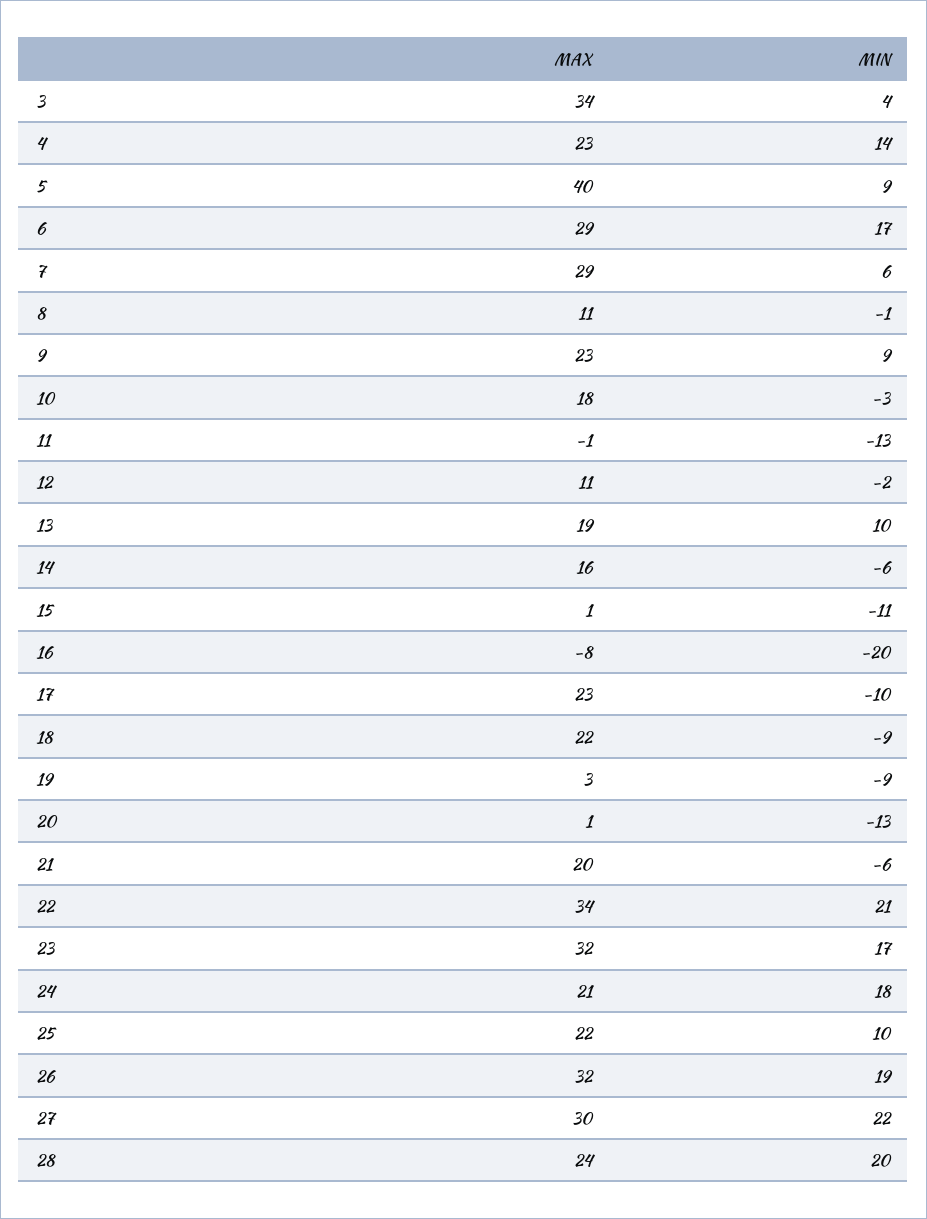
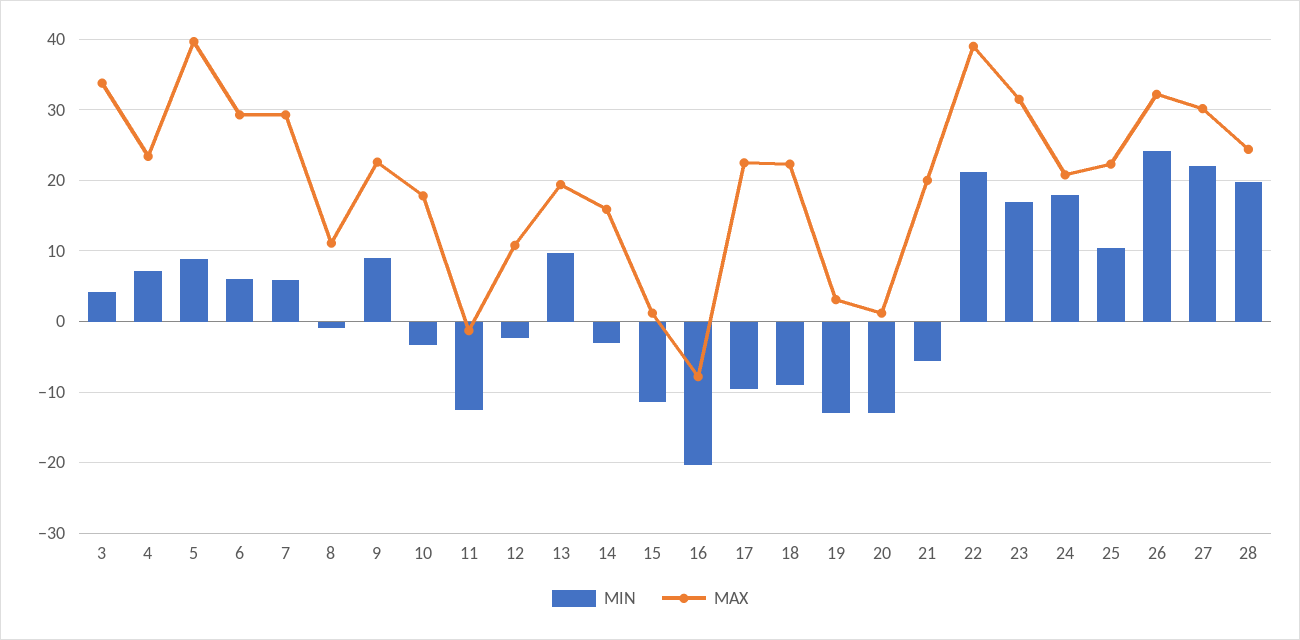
MIN, 4: 14 -> 7
MIN, 6: 17 -> 6
MIN, 14: -6 -> -3
MIN, 19: -9 -> -13
MAX, 22: 34 -> 39
MIN, 26: 19 -> 24

